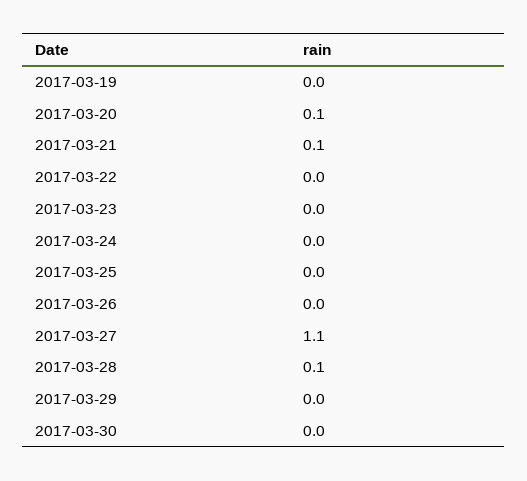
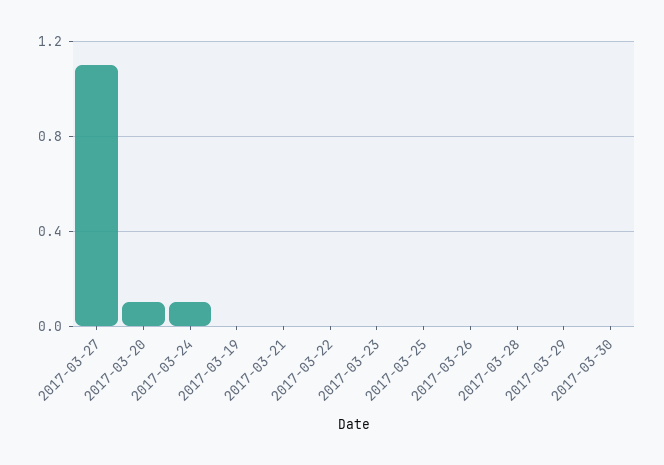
2017-03-21: 0.1 -> 0
2017-03-24: 0 -> 0.1
2017-03-28: 0.1 -> 0

